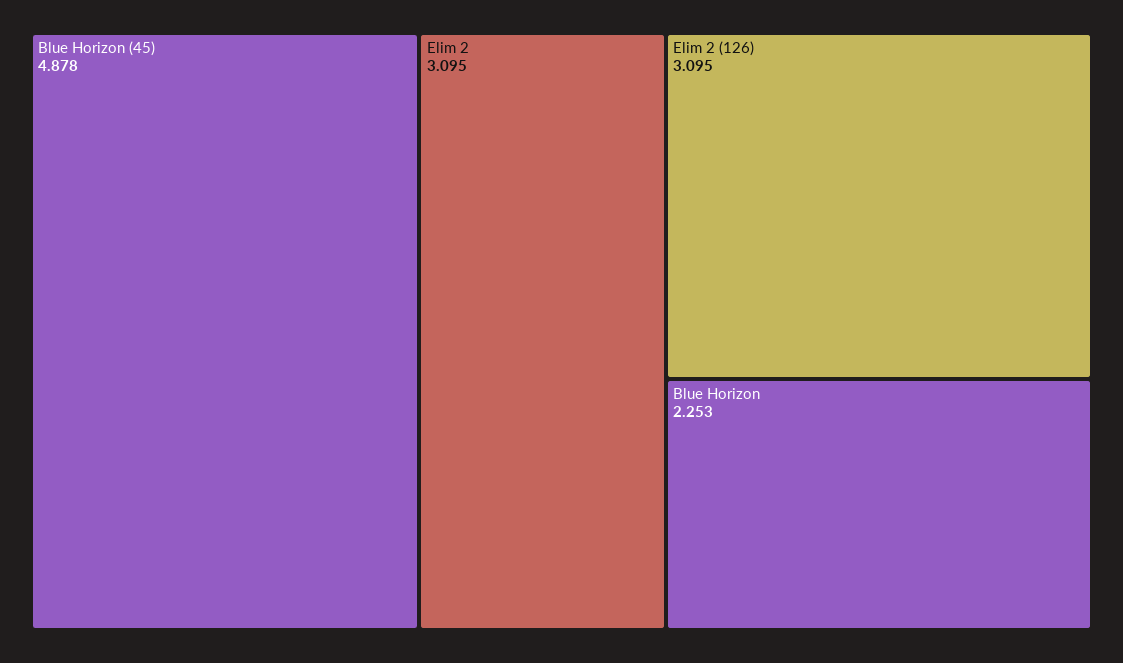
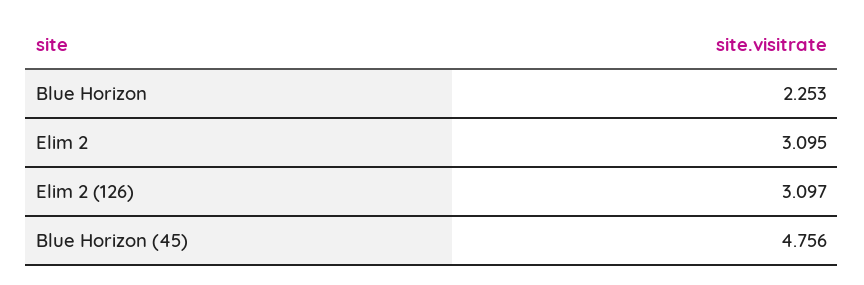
Blue Horizon (45): 4.878 -> 4.756
Elim 2 (126): 3.095 -> 3.097

